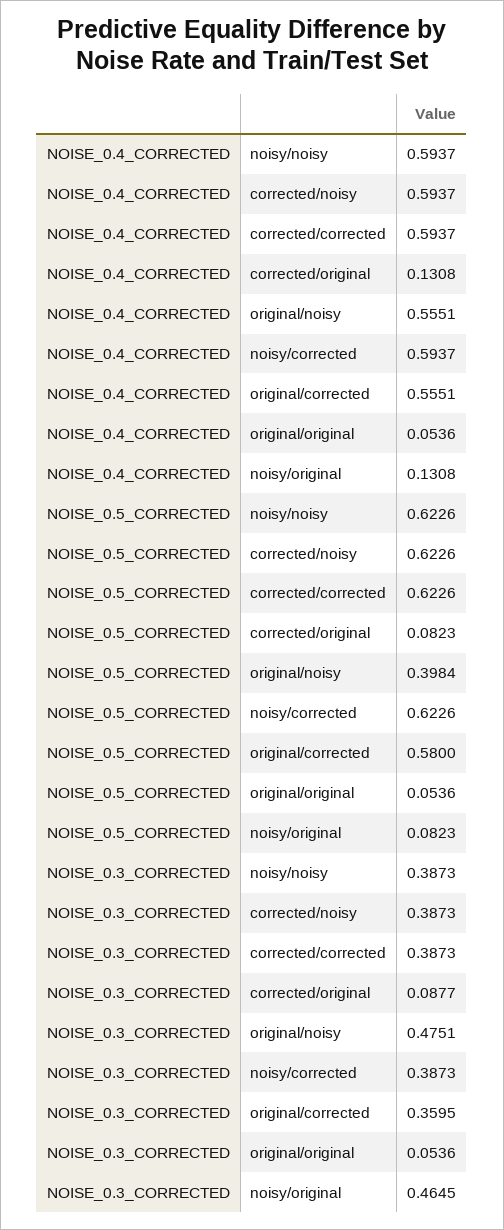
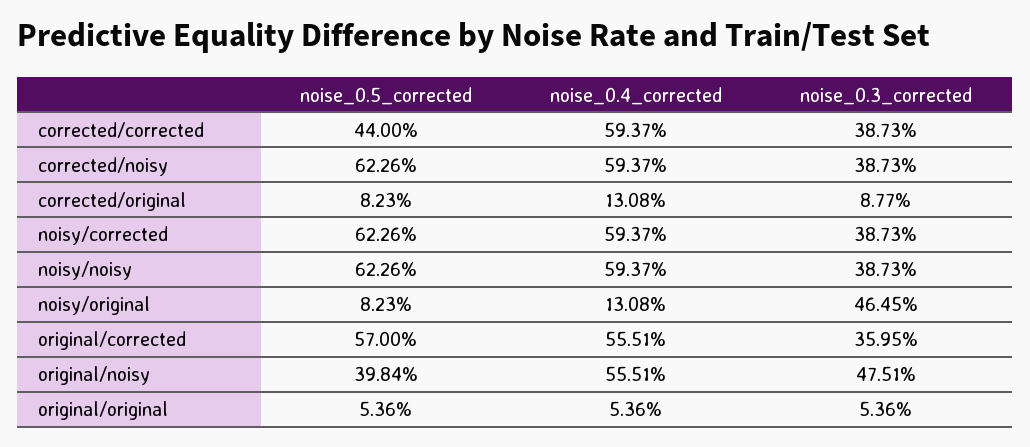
NOISE_0.5_CORRECTED, corrected/corrected: 0.6226 -> 0.44
NOISE_0.5_CORRECTED, original/corrected: 0.58 -> 0.57

